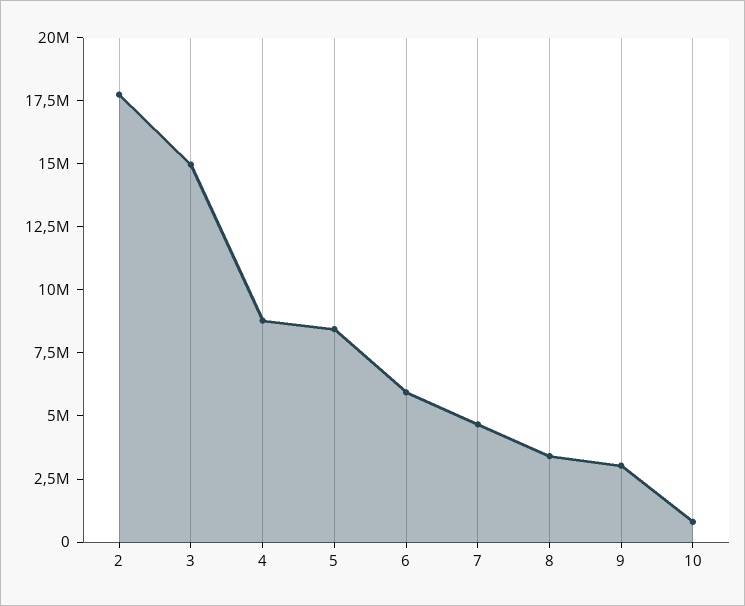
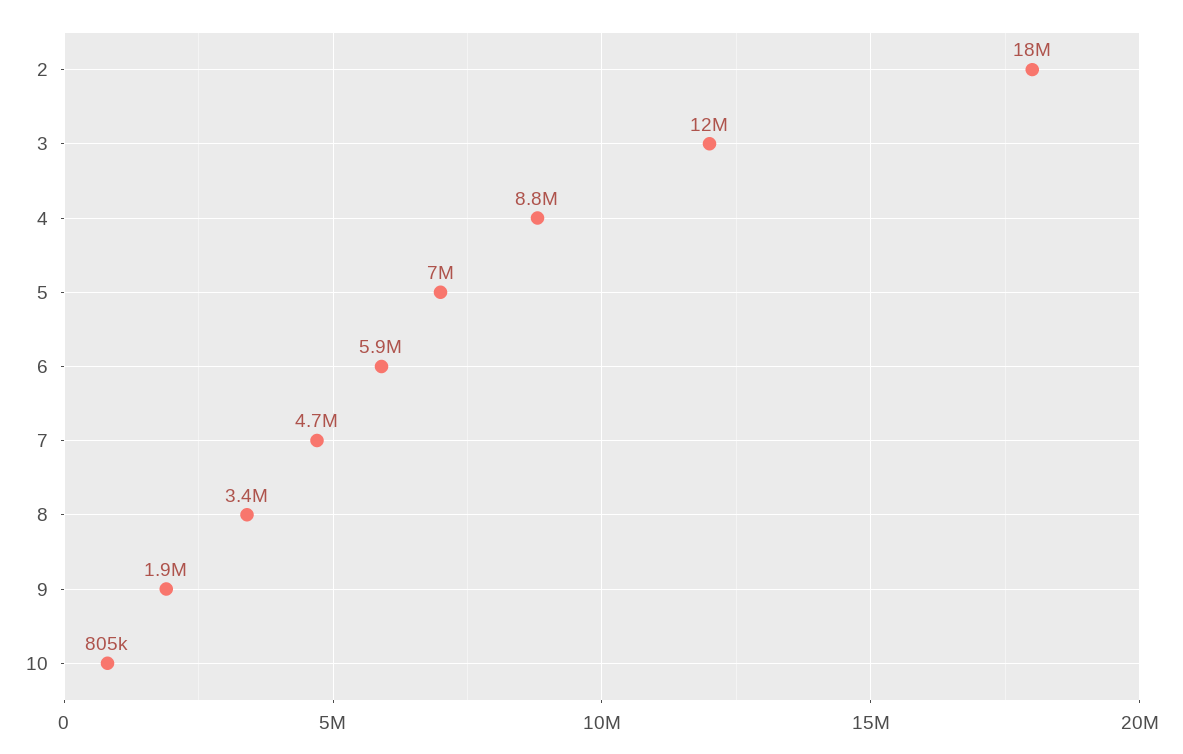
3: 15000000 -> 12000000
5: 8500000 -> 7000000
9: 3000000 -> 1900000

